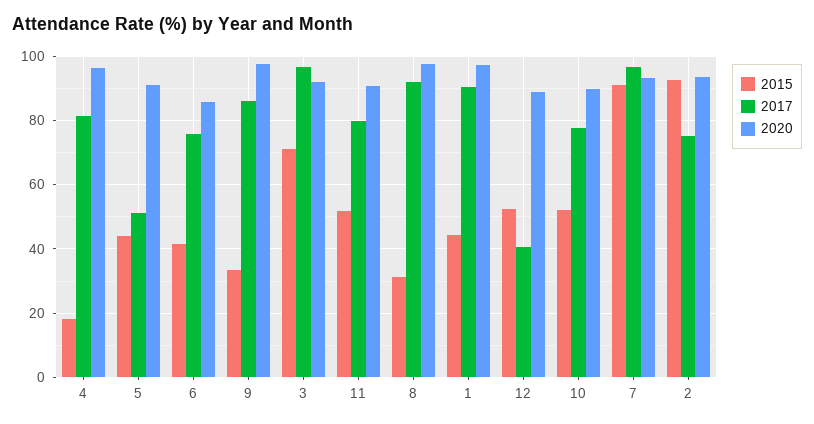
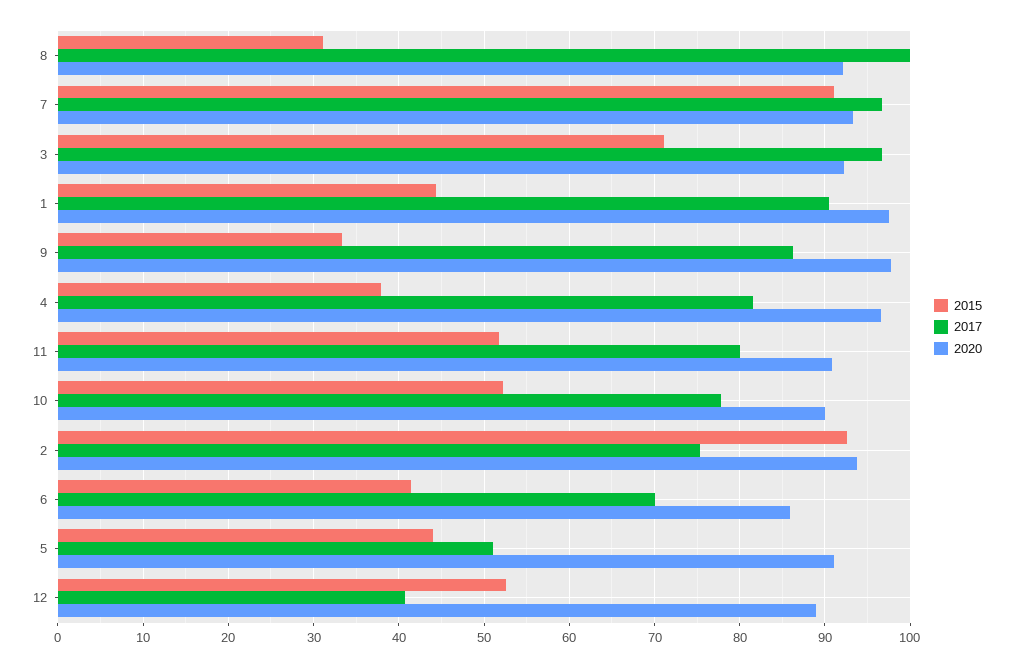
2015, 4: 18 -> 38
2017, 6: 76 -> 70
2017, 8: 92 -> 100
2020, 8: 98 -> 92

